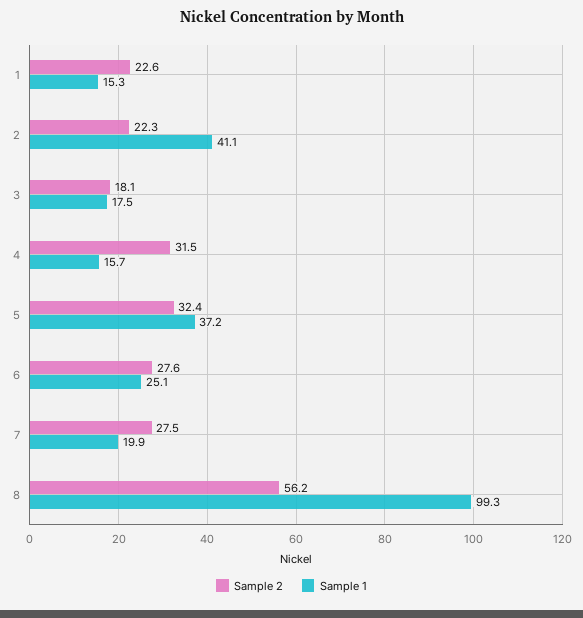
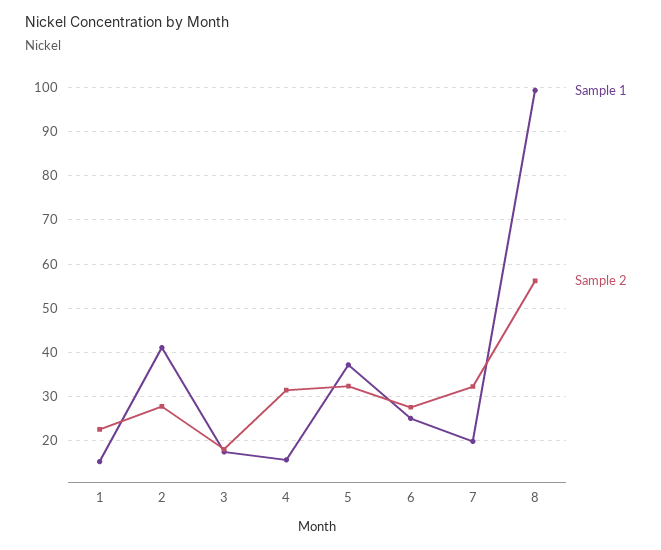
Sample 2, 2: 22.3 -> 28
Sample 2, 7: 27.5 -> 32

